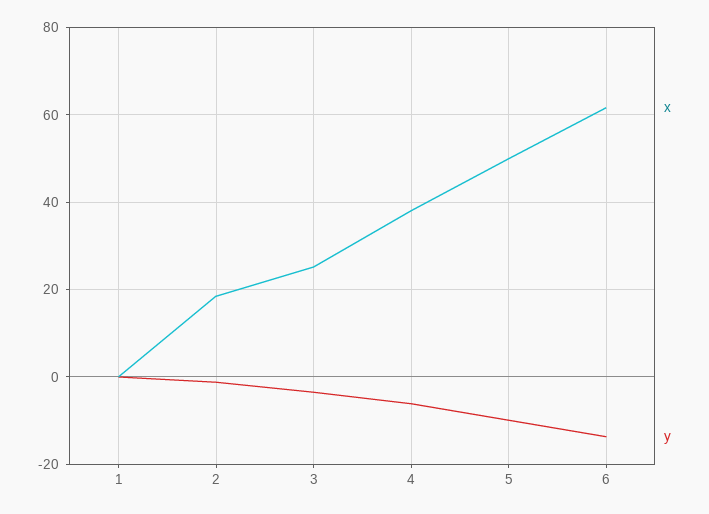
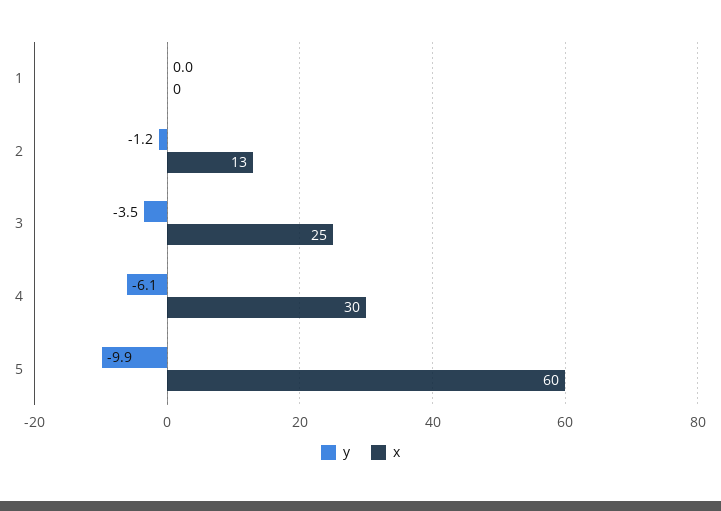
x, 2: 18 -> 13
x, 4: 38 -> 30
x, 5: 50 -> 60
x, 6: 62 -> none
y, 6: -14 -> none

